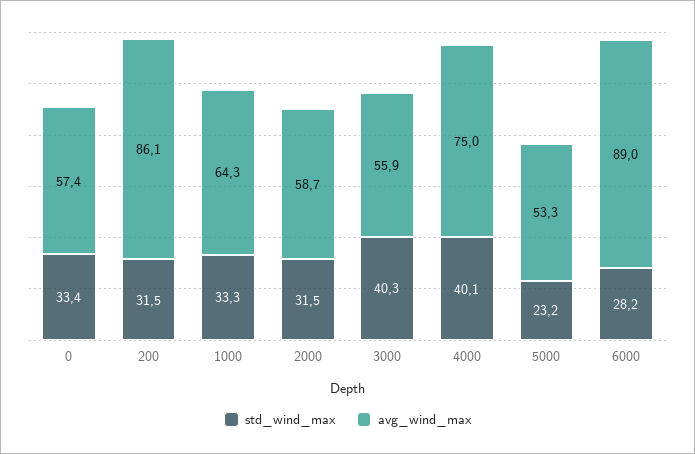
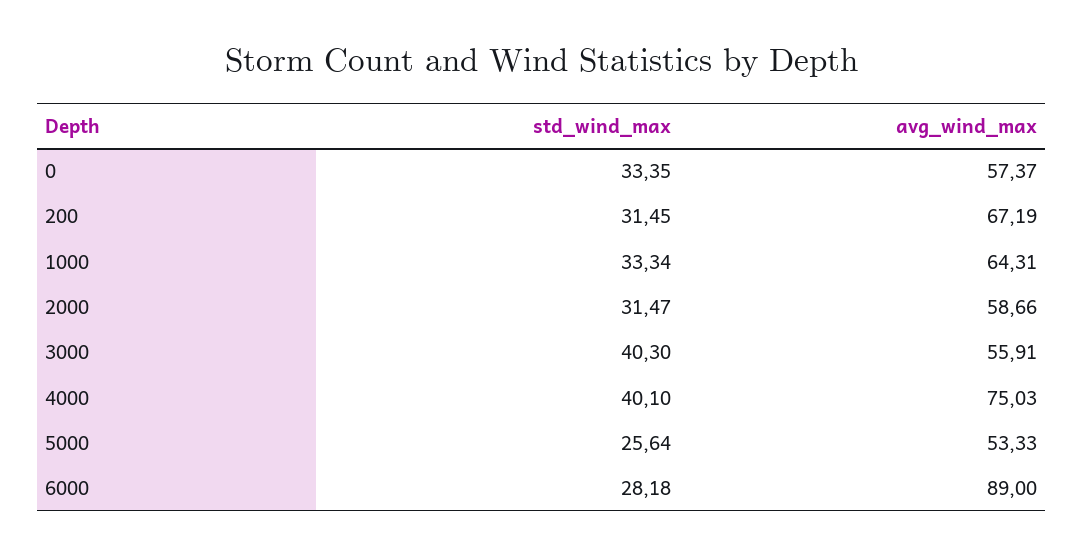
avg_wind_max, 200: 86.1 -> 67.19
std_wind_max, 5000: 23.2 -> 25.64

